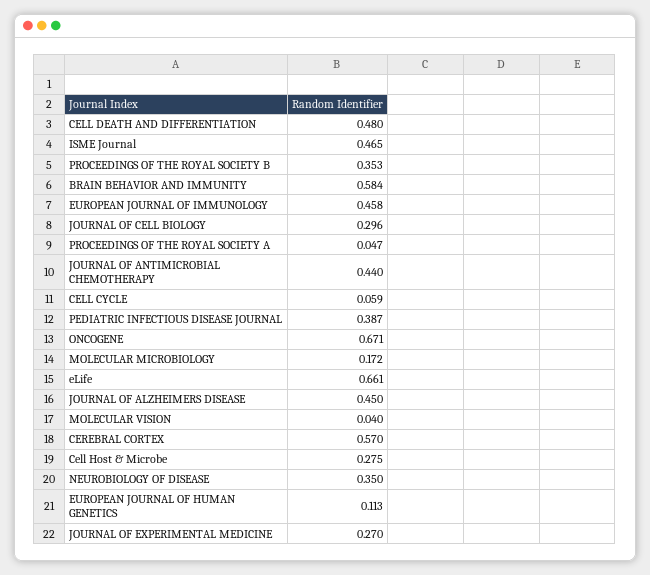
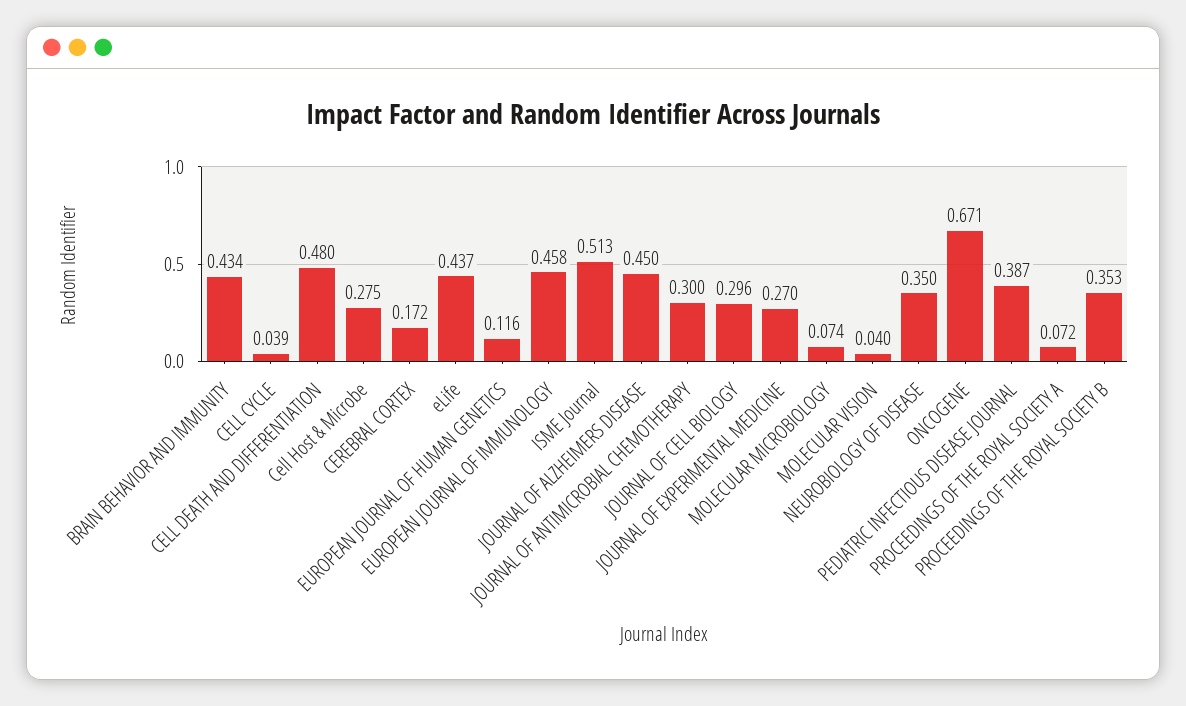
ISME Journal: 0.465 -> 0.513
BRAIN BEHAVIOR AND IMMUNITY: 0.584 -> 0.434
PROCEEDINGS OF THE ROYAL SOCIETY A: 0.047 -> 0.072
JOURNAL OF ANTIMICROBIAL CHEMOTHERAPY: 0.44 -> 0.3
CELL CYCLE: 0.059 -> 0.039
MOLECULAR MICROBIOLOGY: 0.172 -> 0.074
eLife: 0.661 -> 0.437
CEREBRAL CORTEX: 0.57 -> 0.172
EUROPEAN JOURNAL OF HUMAN GENETICS: 0.113 -> 0.116

